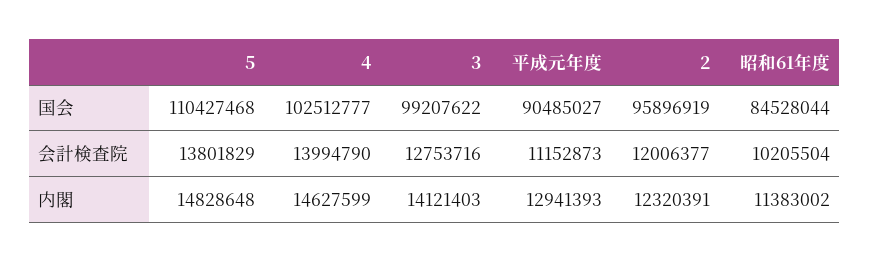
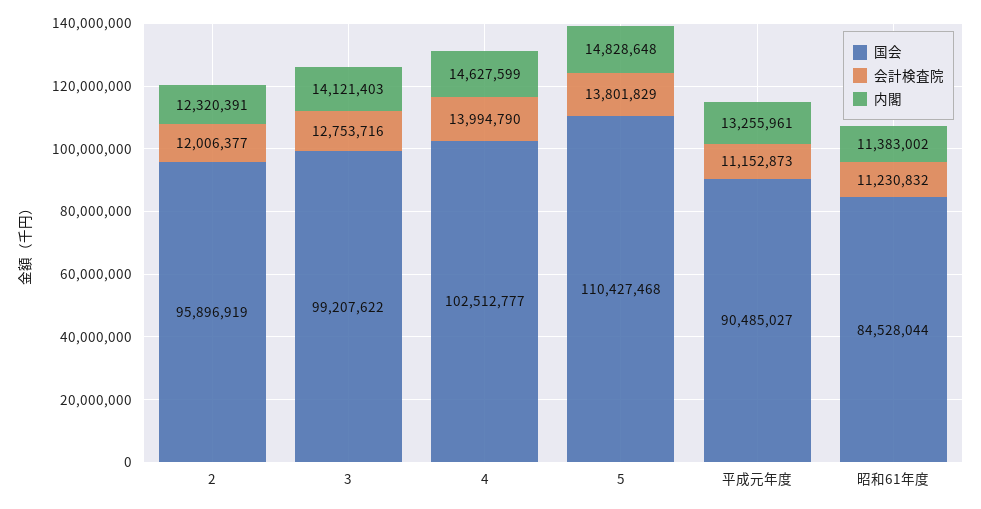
会計検査院, 昭和61年度: 10205504 -> 11230832
内閣, 平成元年度: 12941393 -> 13255961

